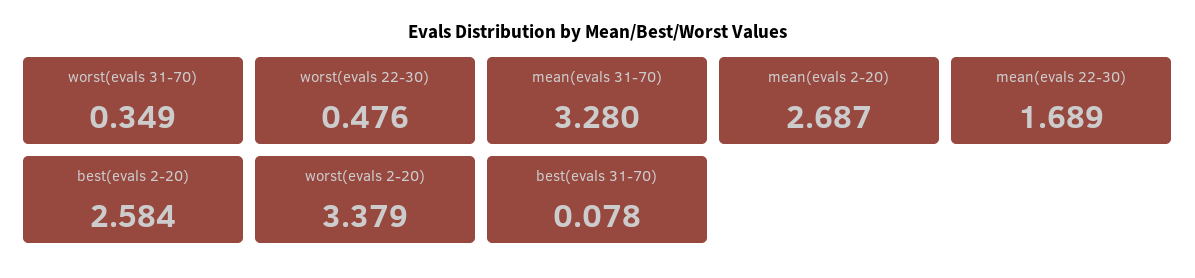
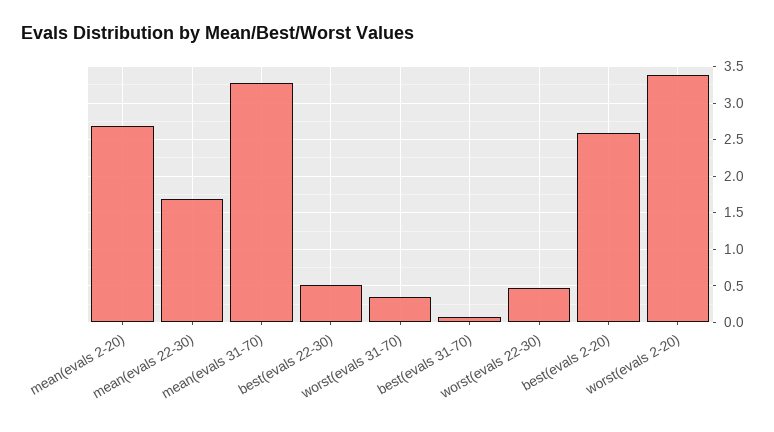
best(evals 22-30): none -> 0.5

